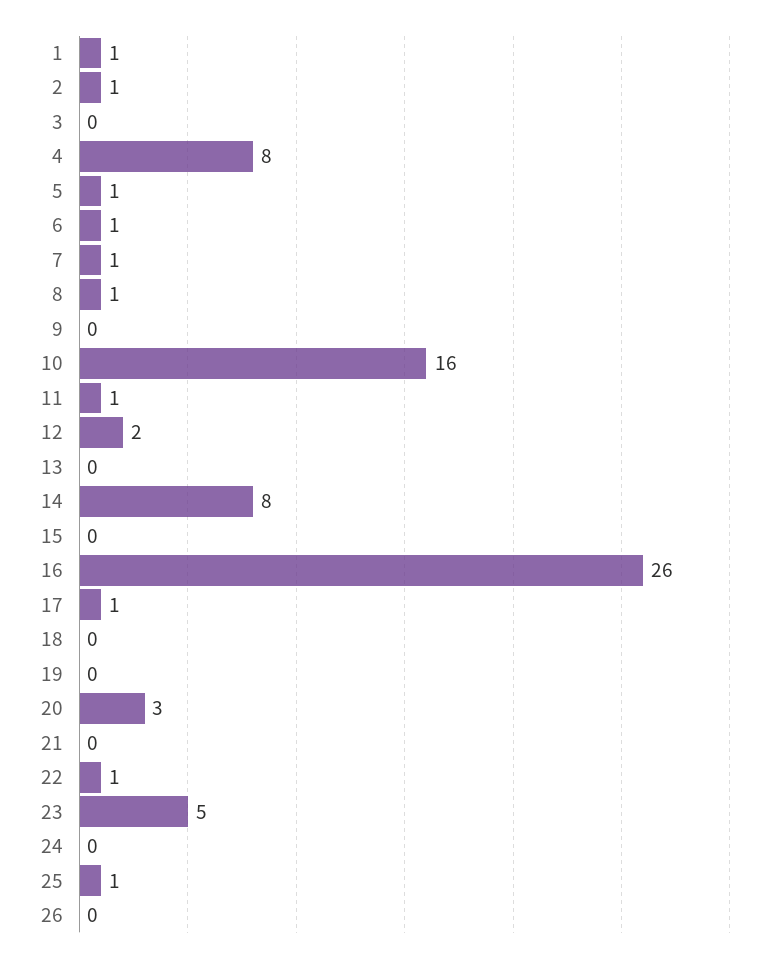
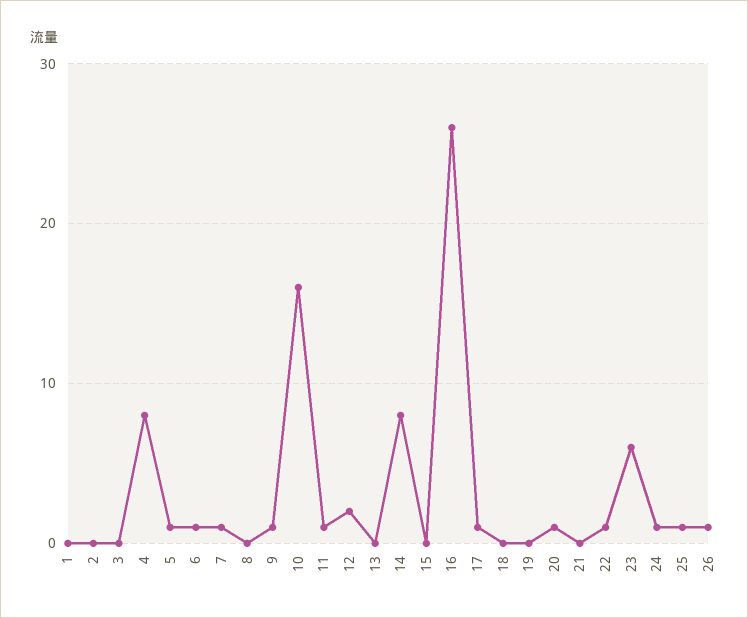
1: 1 -> 0
2: 1 -> 0
8: 1 -> 0
9: 0 -> 1
20: 3 -> 1
23: 5 -> 6
24: 0 -> 1
26: 0 -> 1

